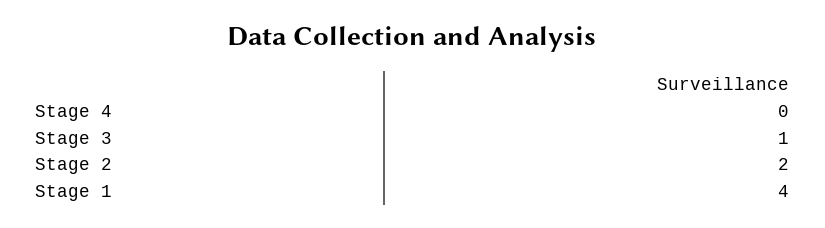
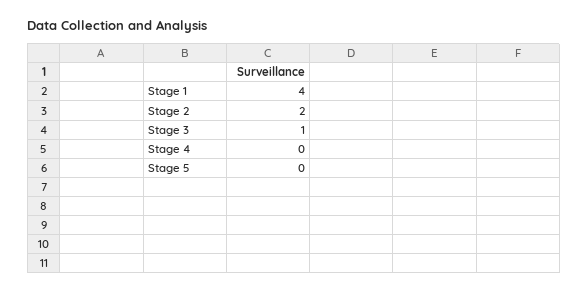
Stage 5: none -> 0

